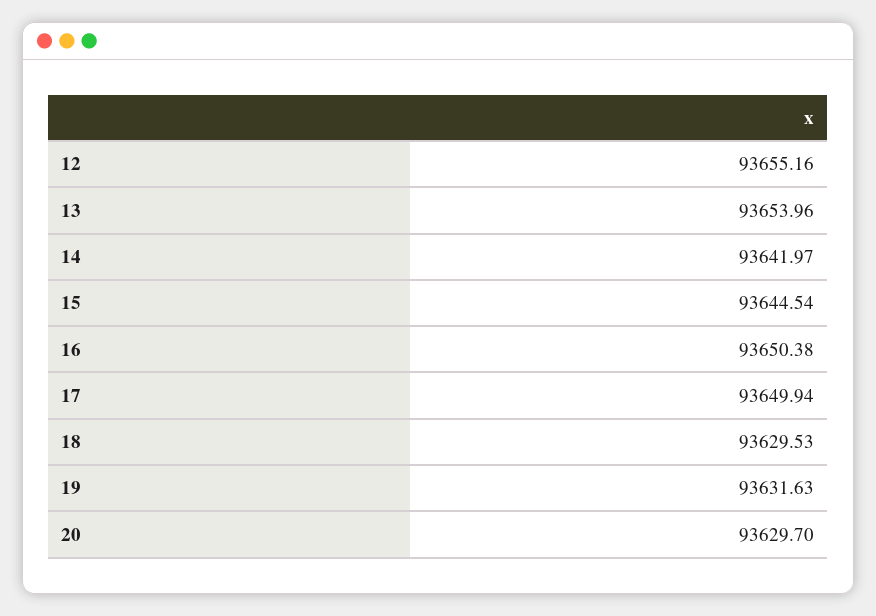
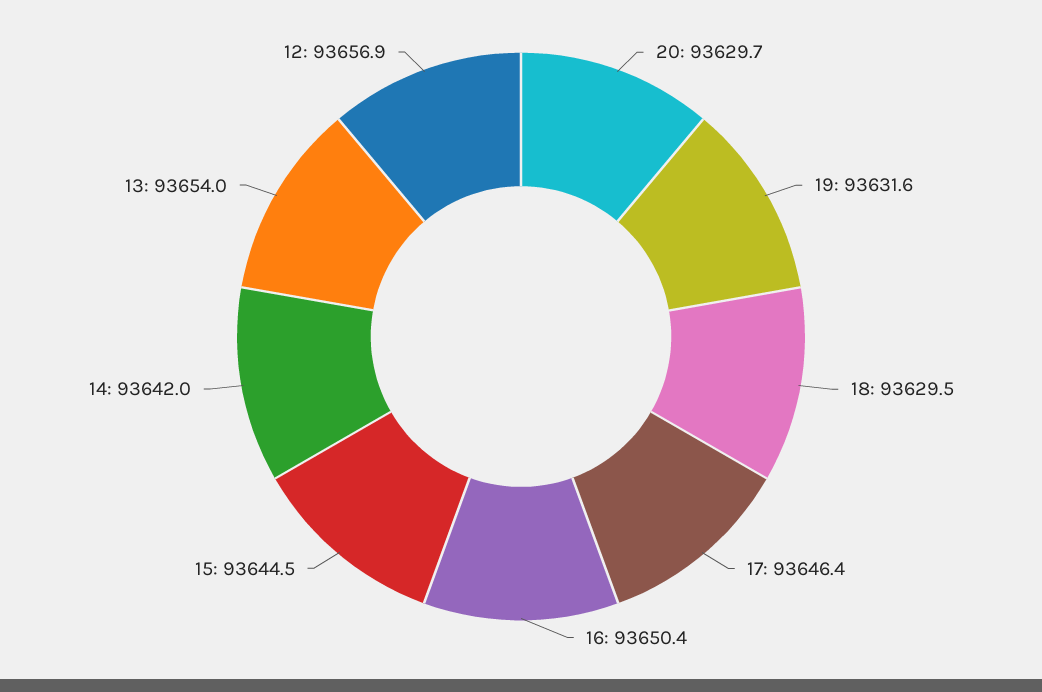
12: 93655.16 -> 93656.9
17: 93649.94 -> 93646.4

